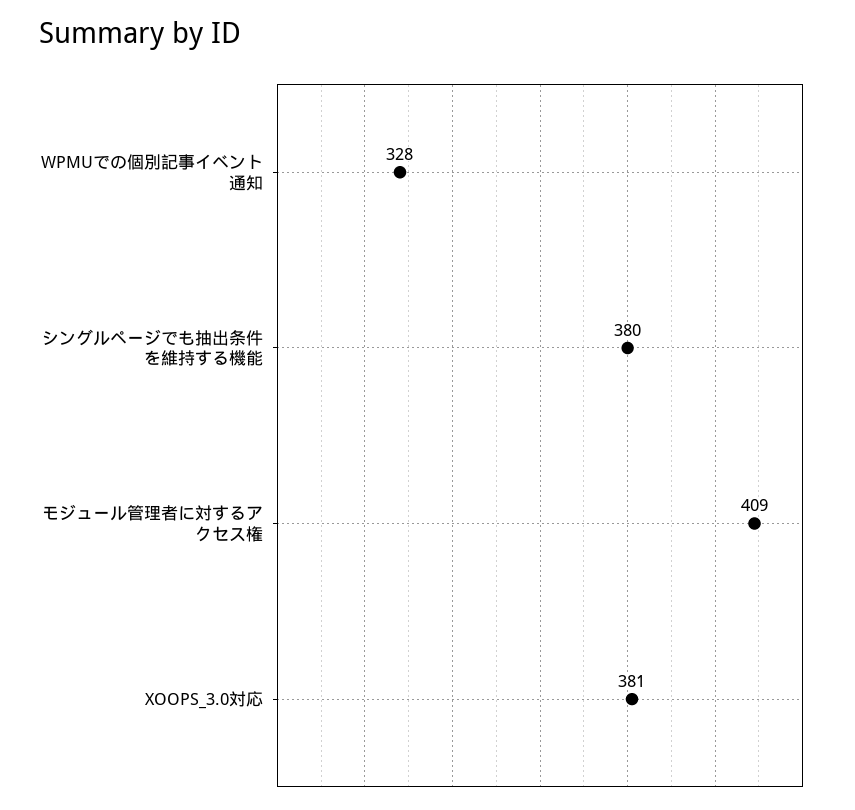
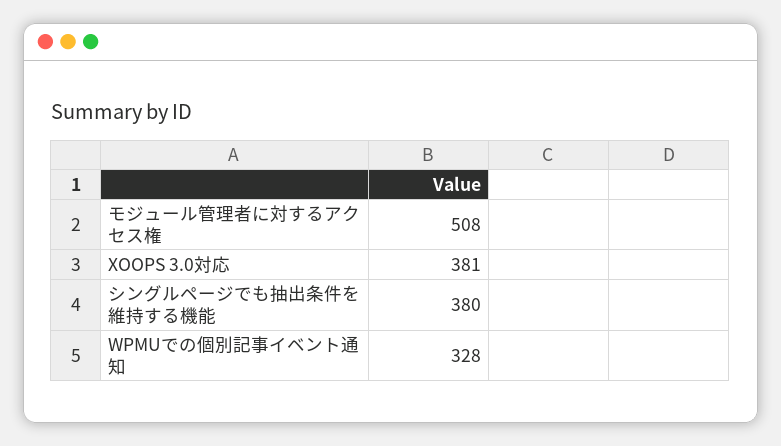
モジュール管理者に対するアクセス権: 409 -> 508

